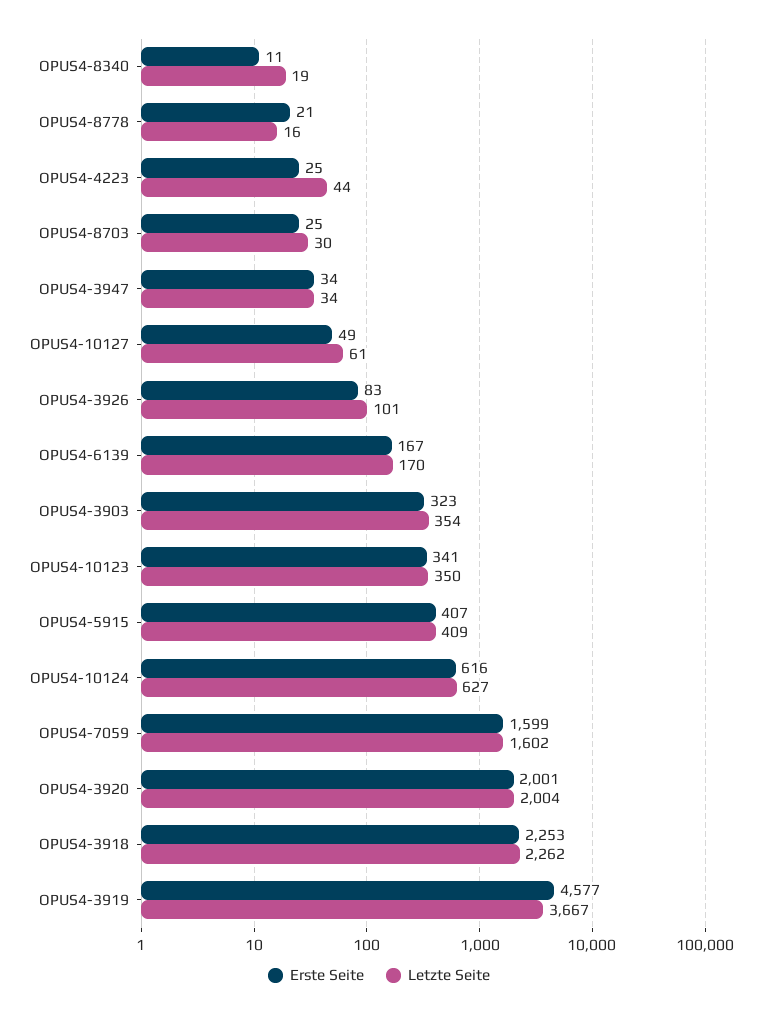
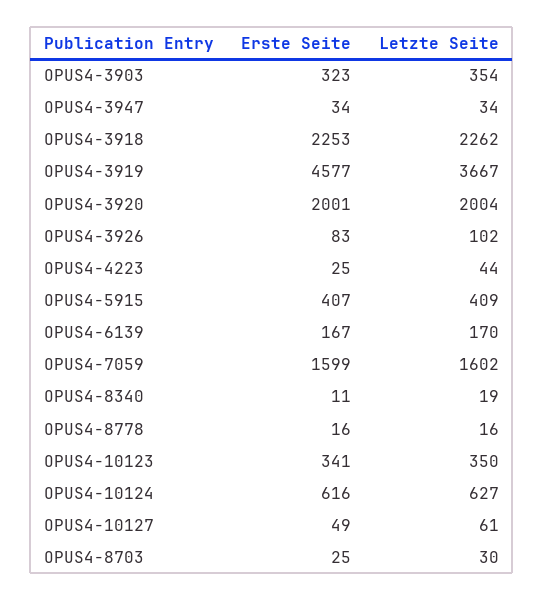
Erste Seite, OPUS4-8778: 21 -> 16
Letzte Seite, OPUS4-3926: 101 -> 102

